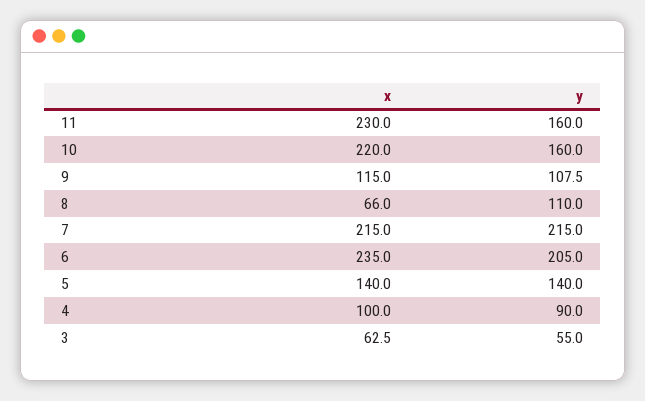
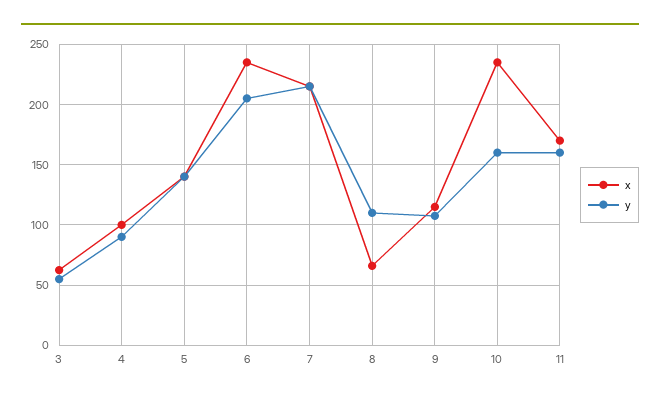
x, 11: 230 -> 170
x, 10: 220 -> 235

